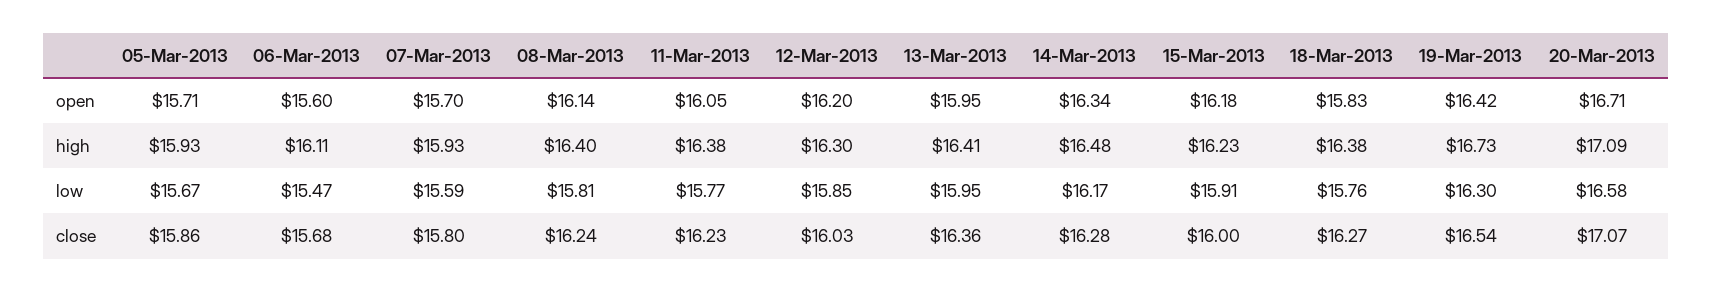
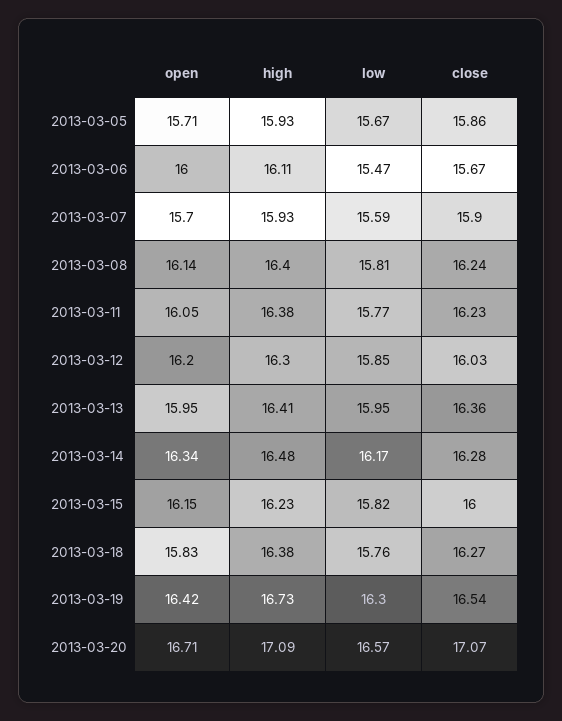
06-Mar-2013, open: 15.6 -> 16
15-Mar-2013, open: 16.18 -> 16.15
15-Mar-2013, low: 15.91 -> 15.82
20-Mar-2013, low: 16.58 -> 16.57
06-Mar-2013, close: 15.68 -> 15.67
07-Mar-2013, close: 15.8 -> 15.9

